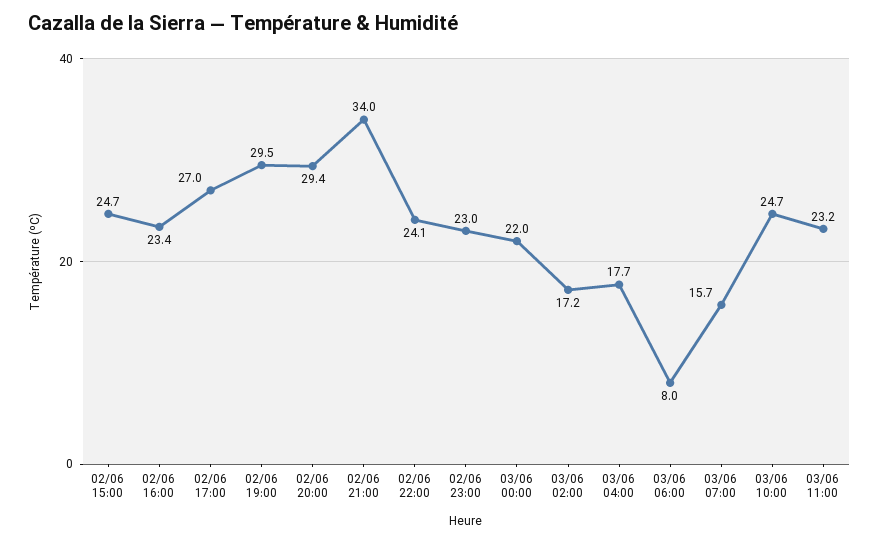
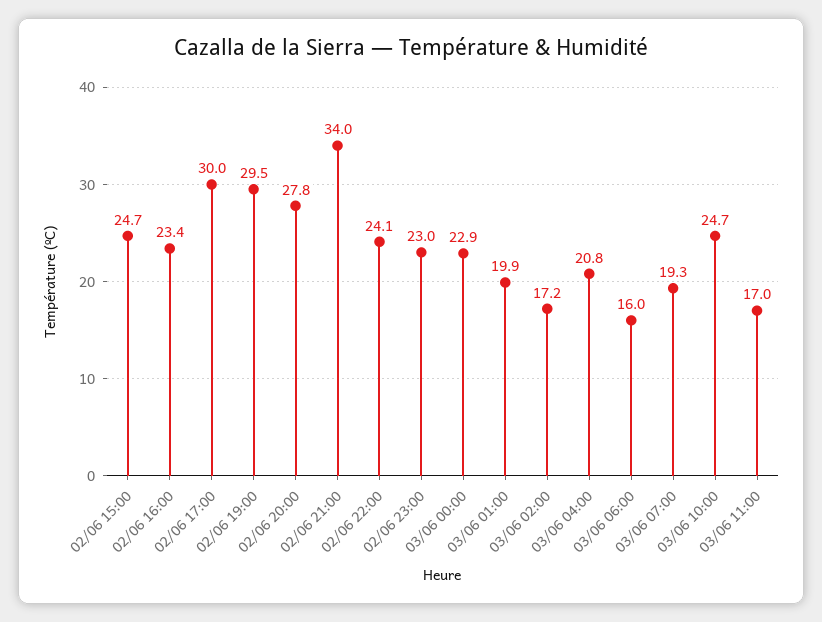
02/06 17:00: 27 -> 30
02/06 20:00: 29.4 -> 27.8
03/06 00:00: 22 -> 22.9
03/06 04:00: 17.7 -> 20.8
03/06 06:00: 8 -> 16
03/06 07:00: 15.7 -> 19.3
03/06 11:00: 23.2 -> 17
03/06 01:00: none -> 19.9

